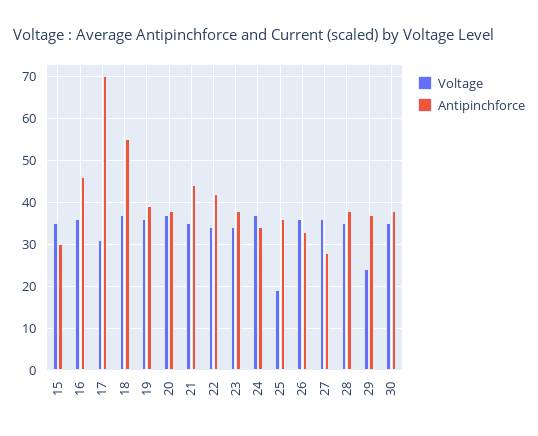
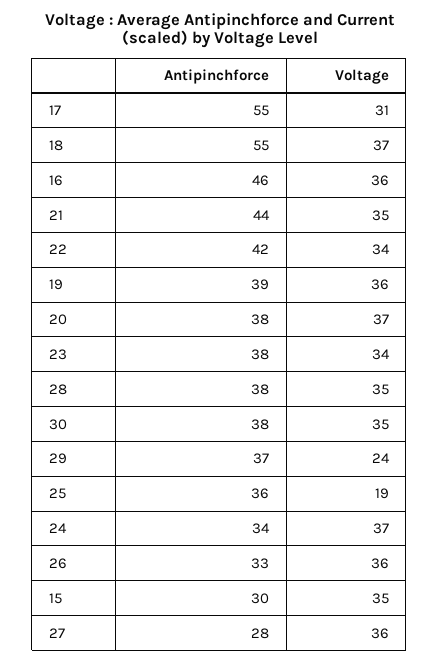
Antipinchforce, 17: 70 -> 55

